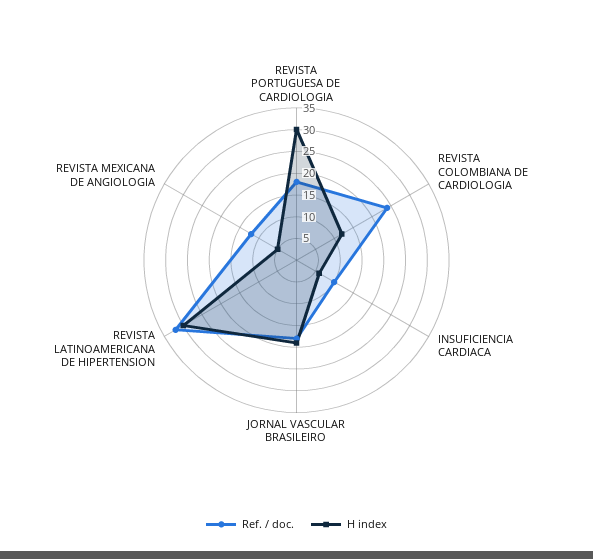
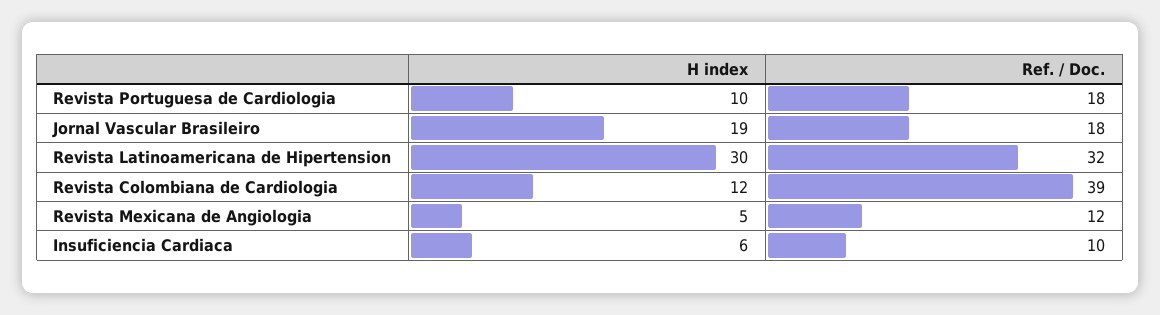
H index, REVISTA PORTUGUESA DE CARDIOLOGIA: 30 -> 10
Ref. / doc., REVISTA COLOMBIANA DE CARDIOLOGIA: 25 -> 39

